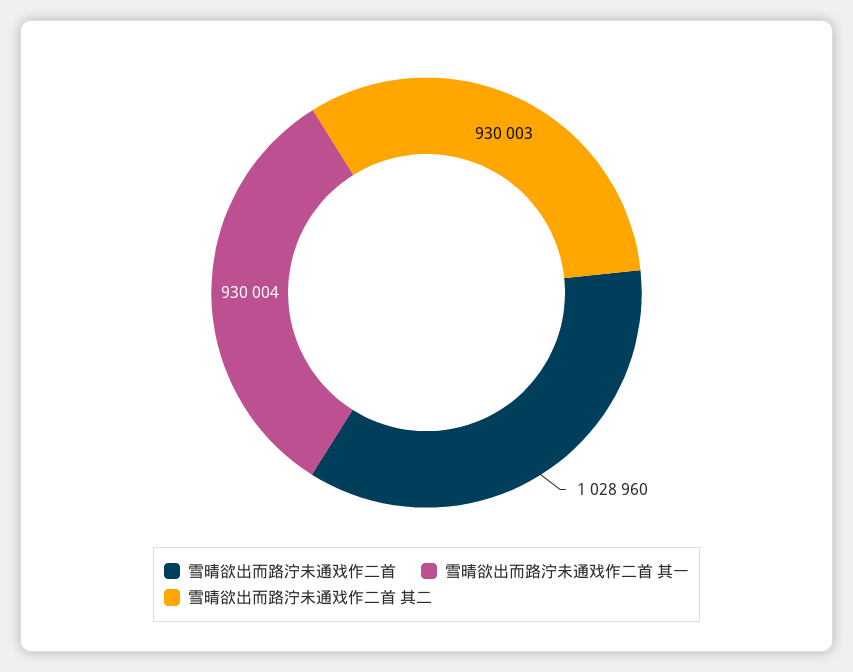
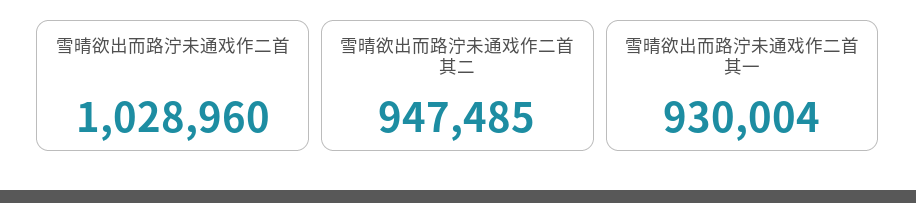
雪晴欲出而路泞未通戏作二首 其二: 930003 -> 947485

